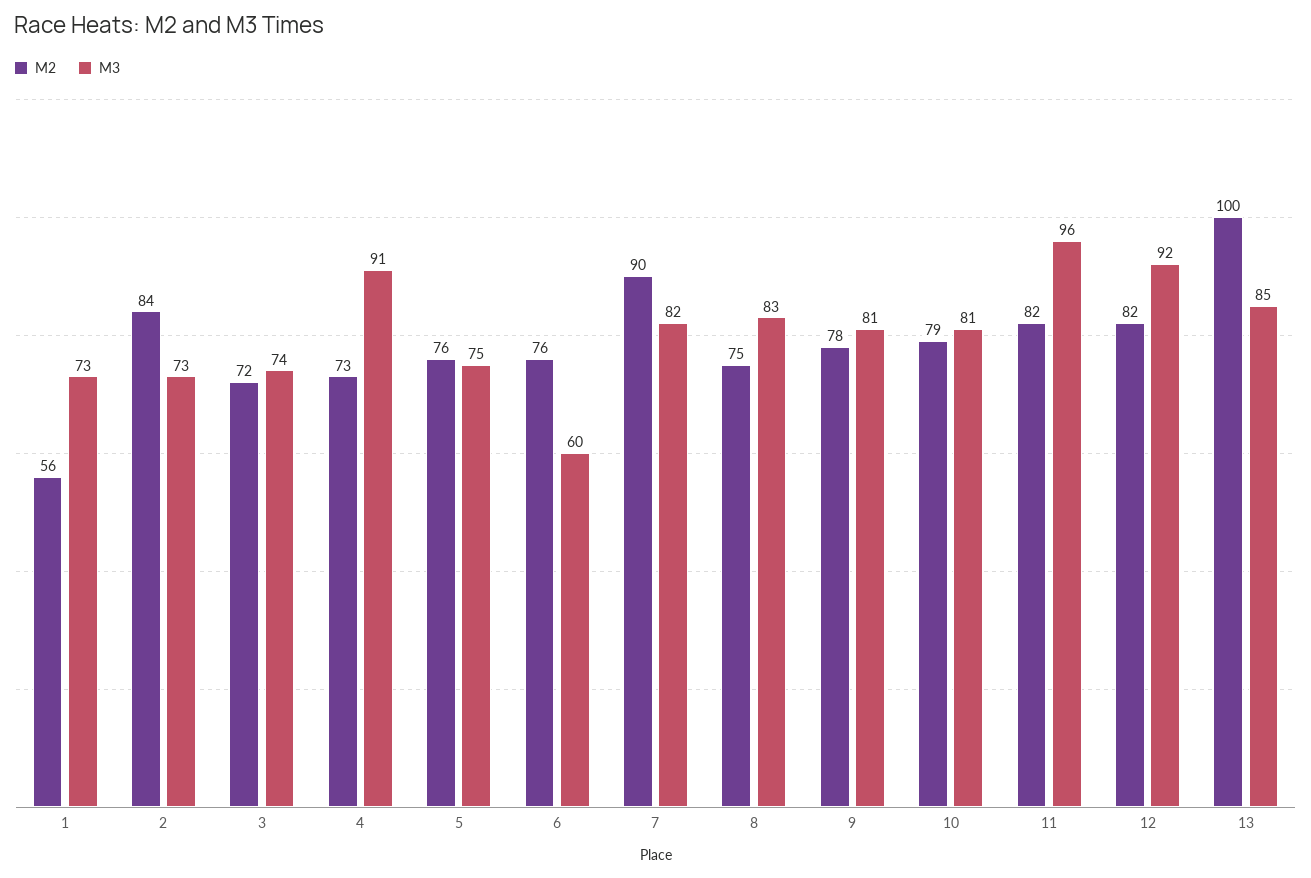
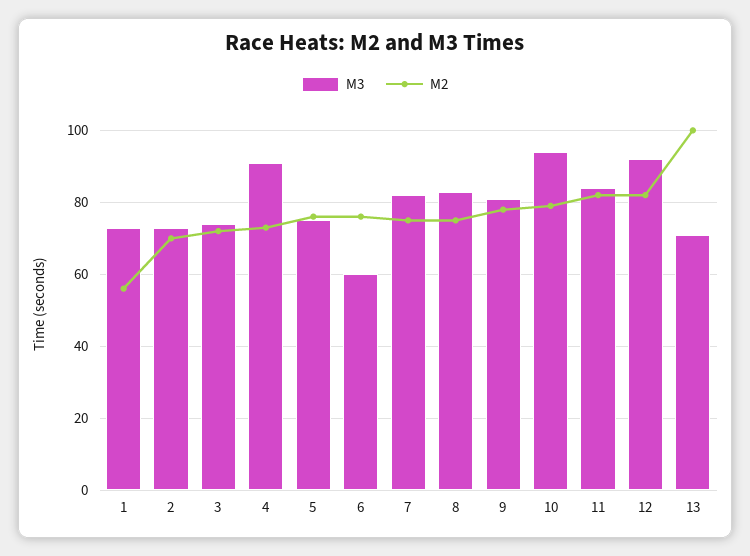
M2, 2: 84 -> 70
M2, 7: 90 -> 75
M3, 10: 81 -> 95
M3, 11: 96 -> 85
M3, 13: 85 -> 70

